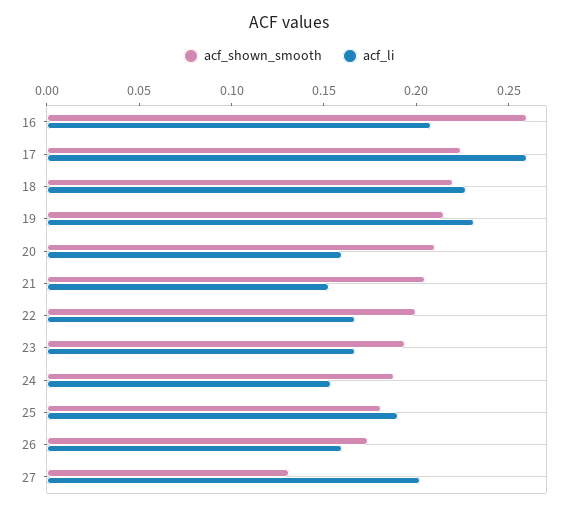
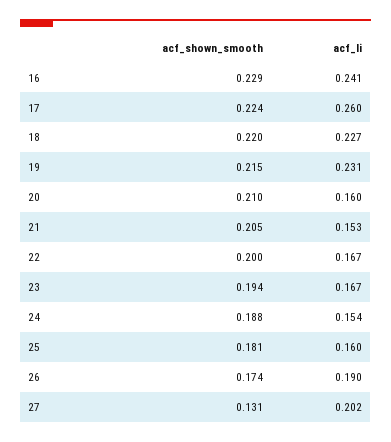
acf_shown_smooth, 16: 0.26 -> 0.229
acf_li, 16: 0.21 -> 0.241
acf_li, 25: 0.19 -> 0.16
acf_li, 26: 0.16 -> 0.19

